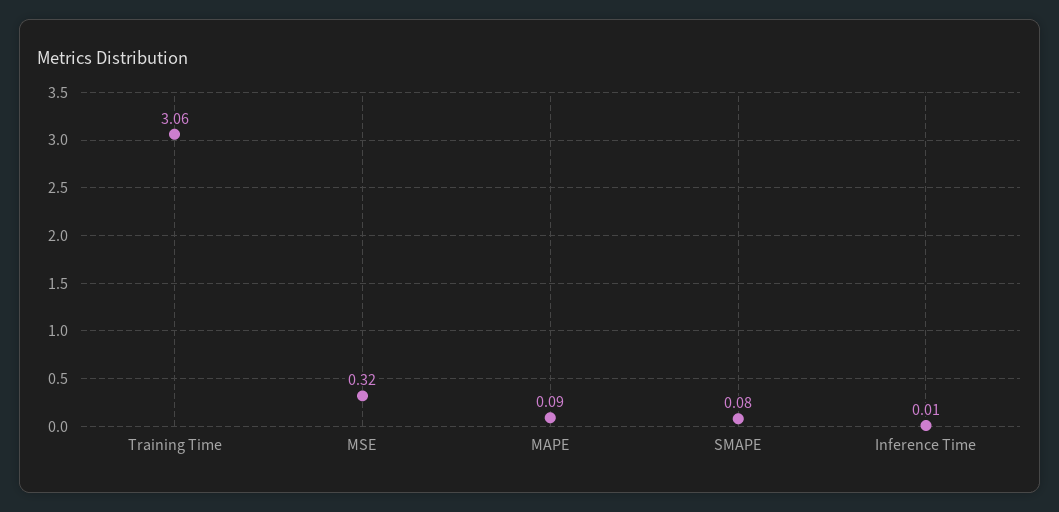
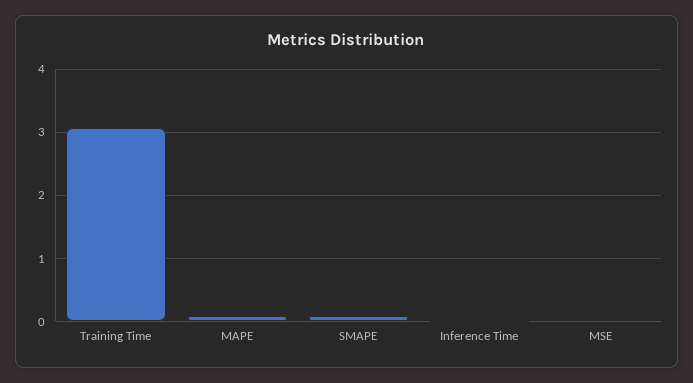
MSE: 0.32 -> 0

